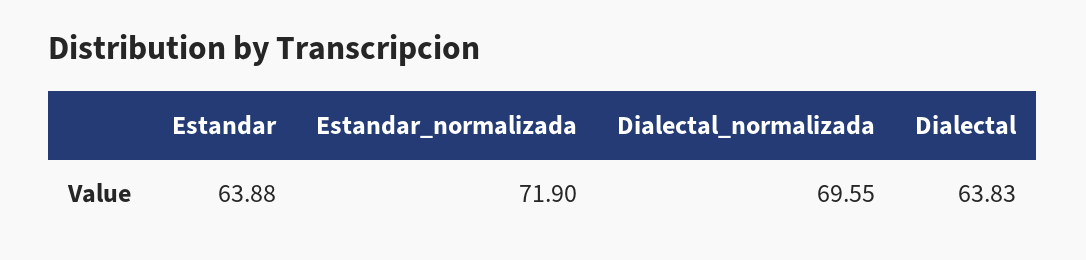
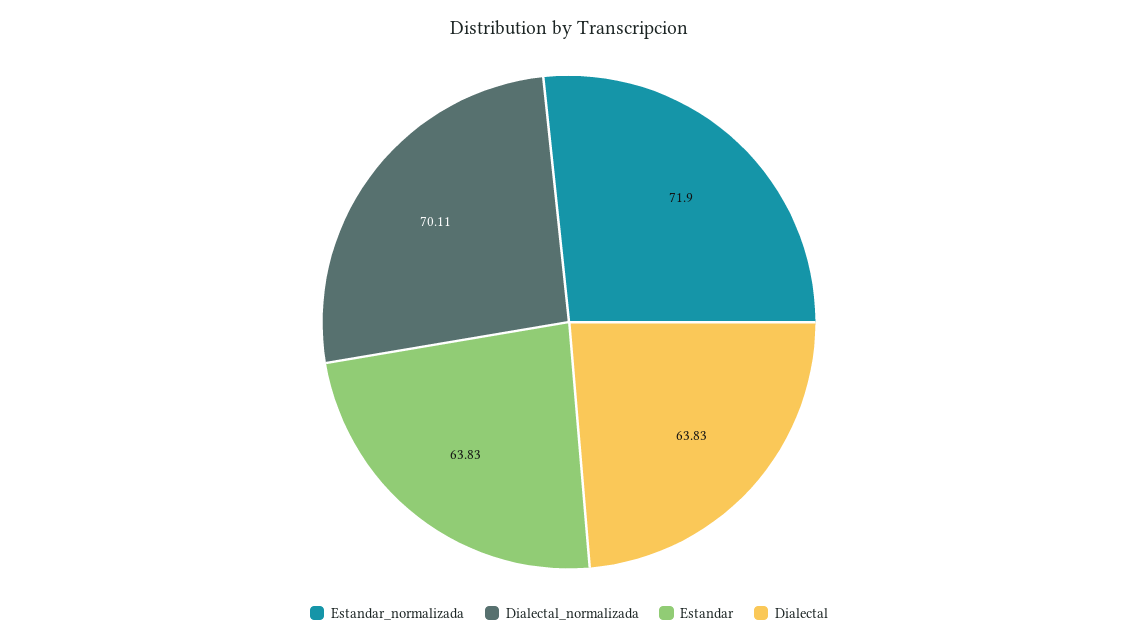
Estandar: 63.88 -> 63.83
Dialectal_normalizada: 69.55 -> 70.11

